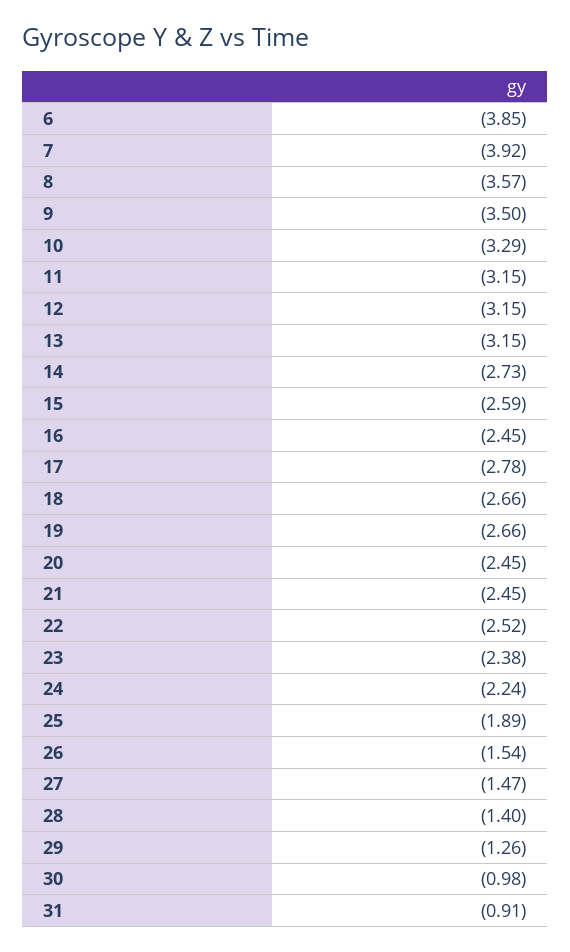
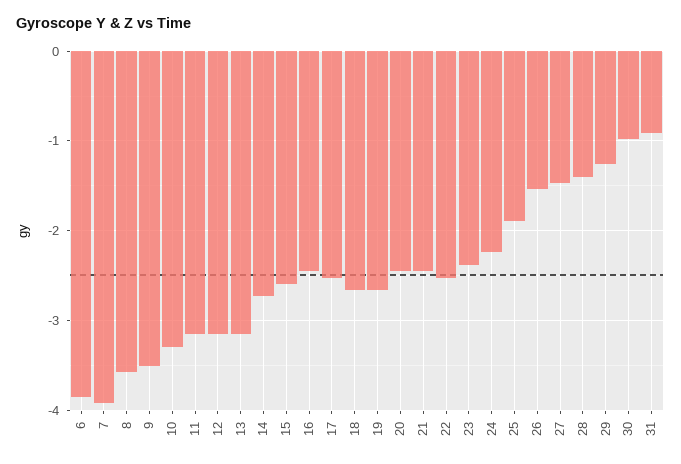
17: -2.78 -> -2.5

